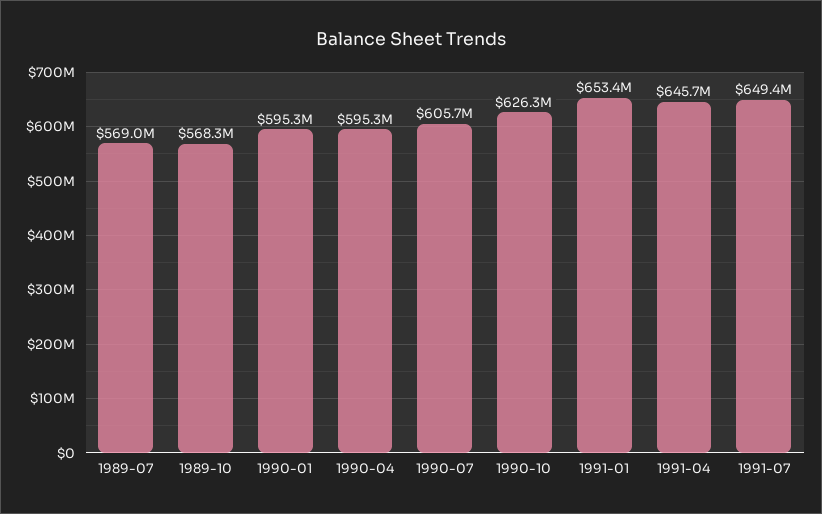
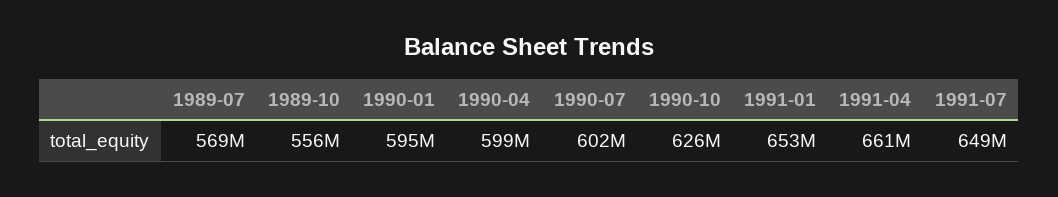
1989-10: 568300000 -> 556000000
1990-04: 595300000 -> 599000000
1990-07: 605700000 -> 602000000
1991-04: 645700000 -> 661000000

